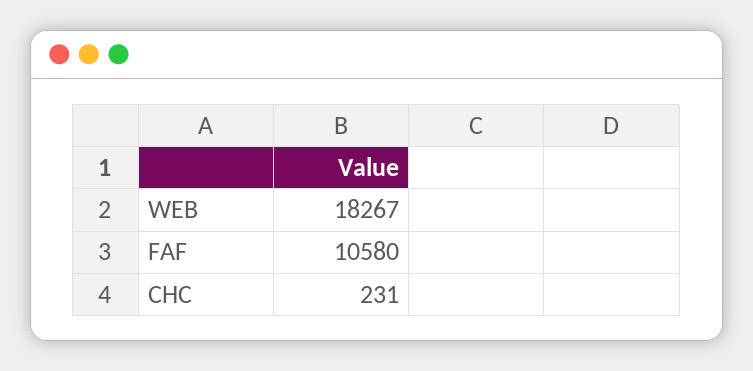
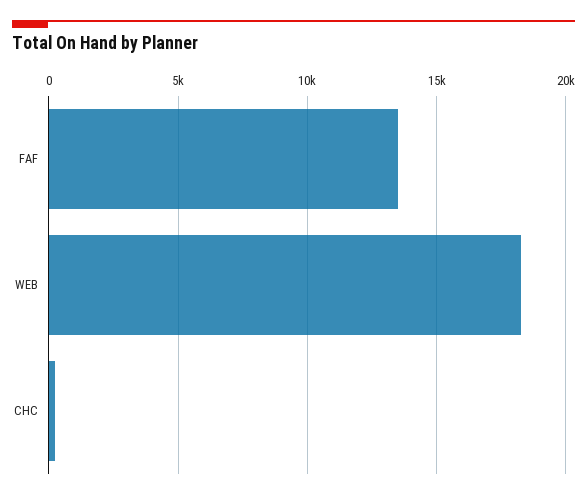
FAF: 10580 -> 13500

